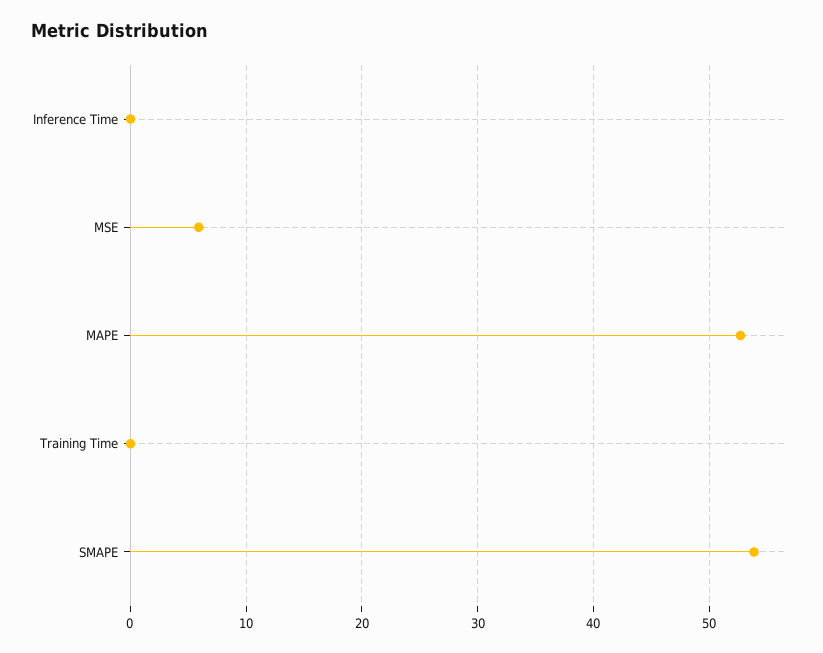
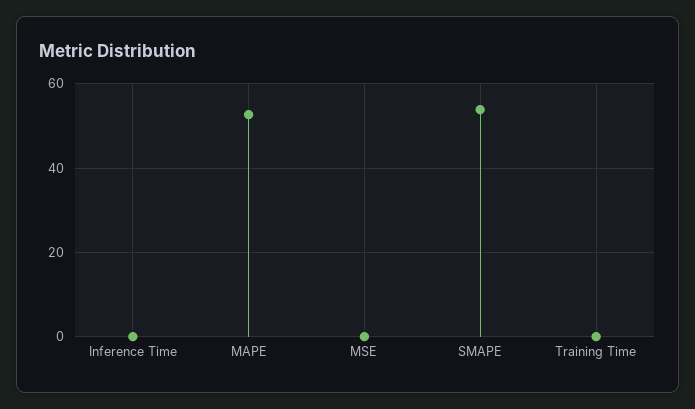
MSE: 6 -> 0

